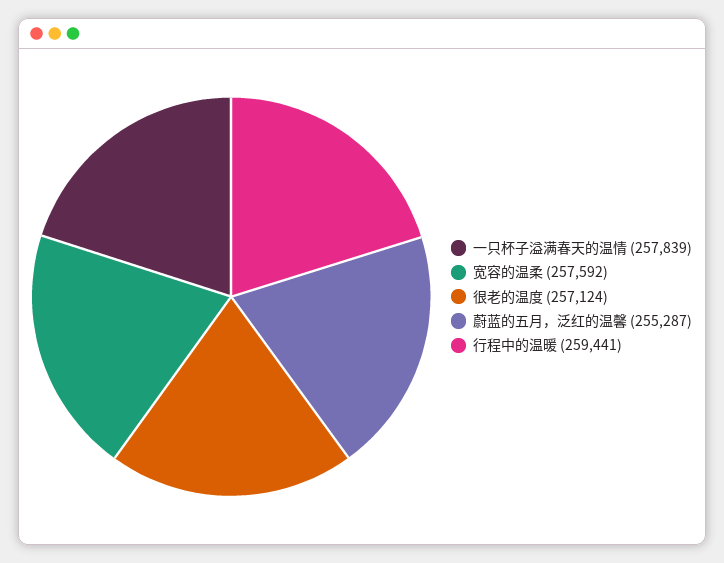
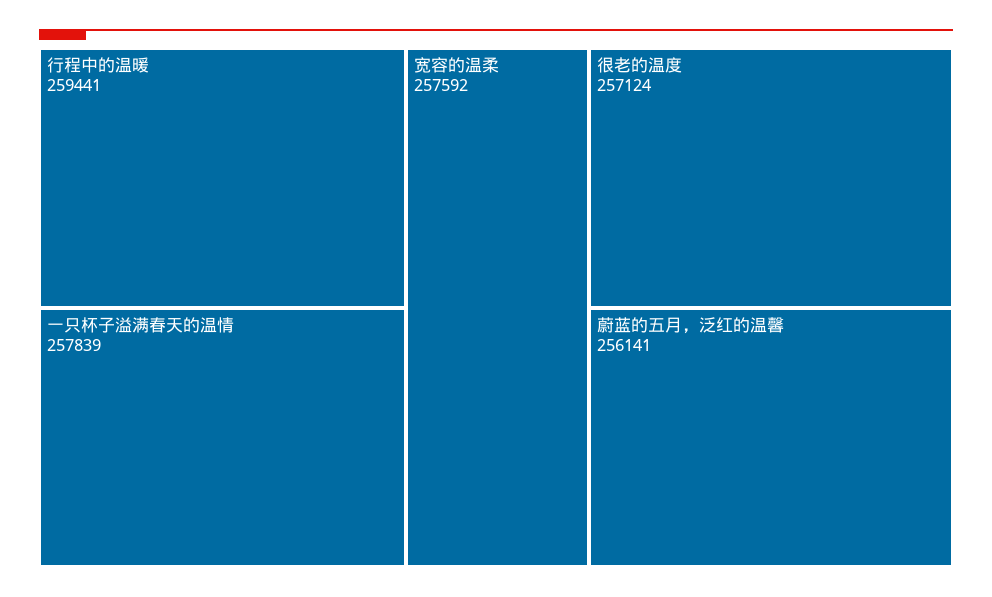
蔚蓝的五月，泛红的温馨: 255287 -> 256141

